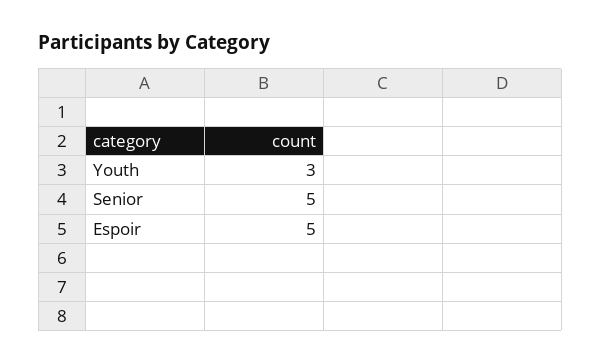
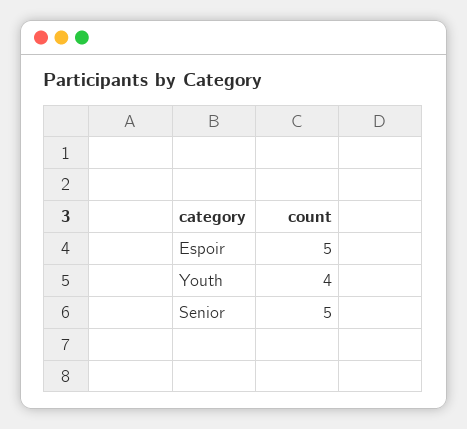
Youth: 3 -> 4

